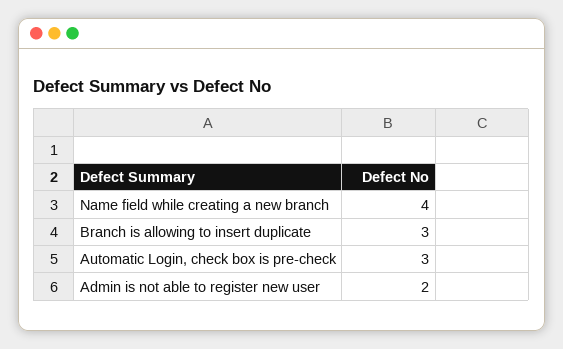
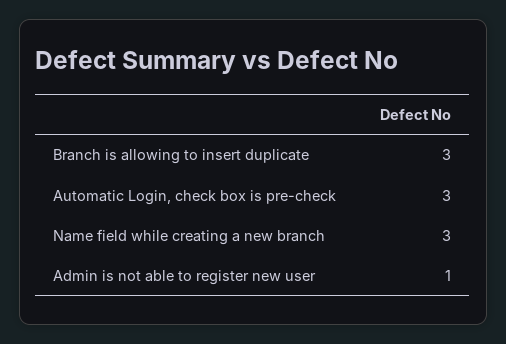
Name field while creating a new branch: 4 -> 3
Admin is not able to register new user: 2 -> 1

